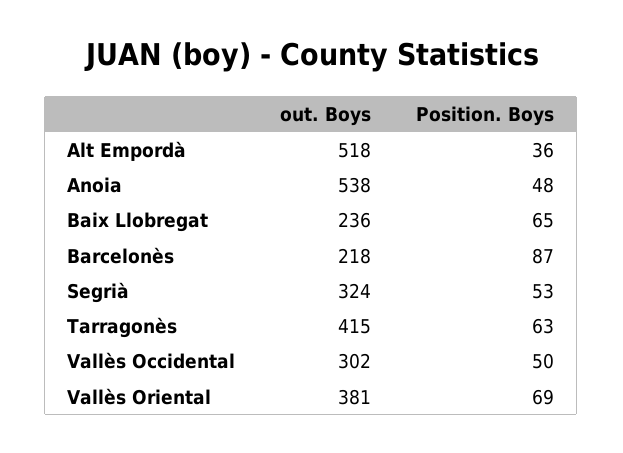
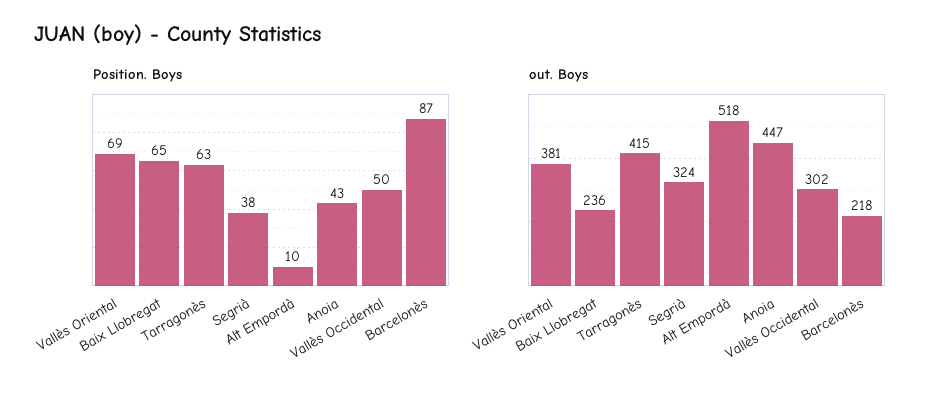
Position. Boys, Alt Empordà: 36 -> 10
out. Boys, Anoia: 538 -> 447
Position. Boys, Anoia: 48 -> 43
Position. Boys, Segrià: 53 -> 38

